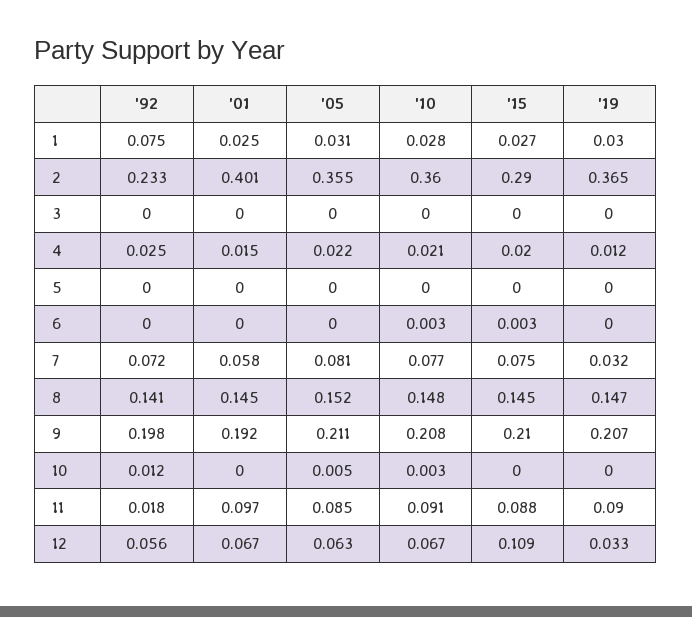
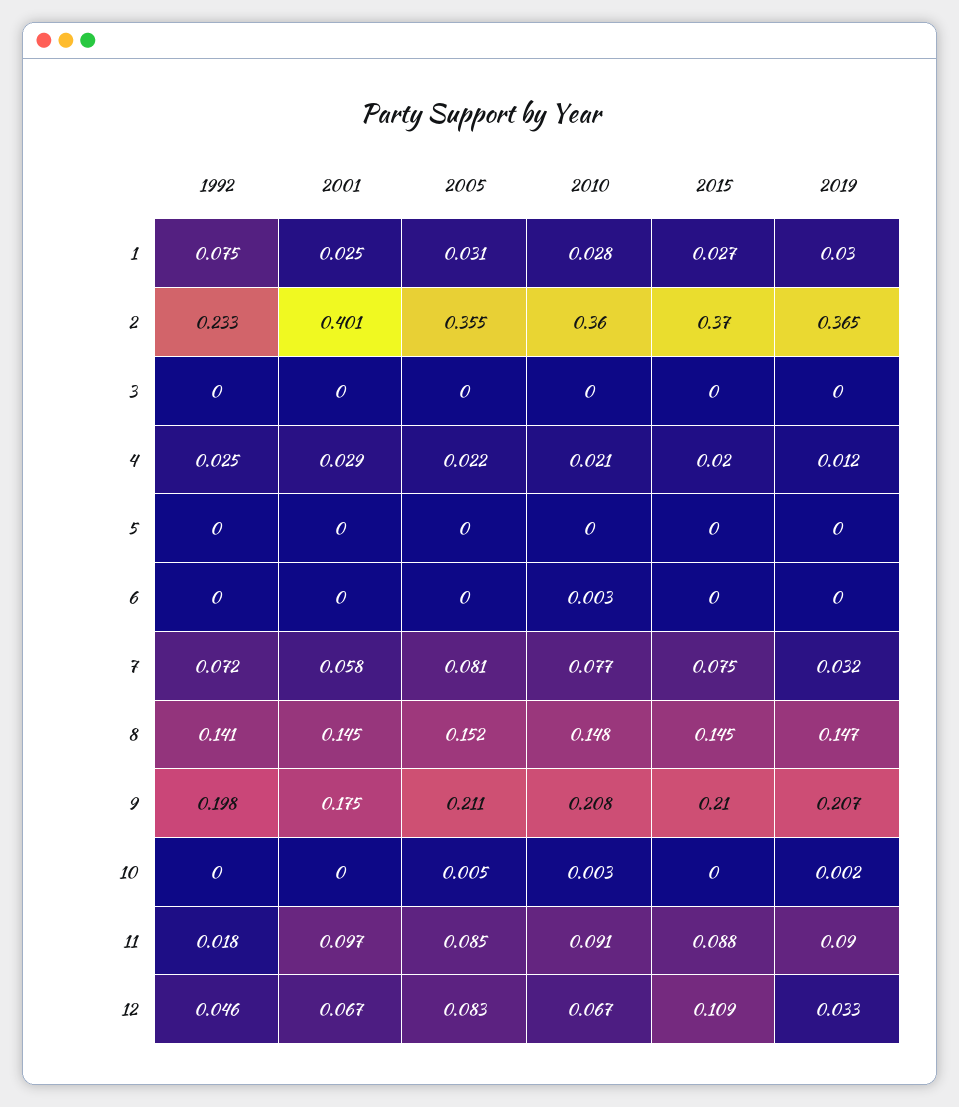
'15, 2: 0.29 -> 0.37
'01, 4: 0.015 -> 0.029
'15, 6: 0.003 -> 0
'01, 9: 0.192 -> 0.175
'92, 10: 0.012 -> 0
'19, 10: 0 -> 0.002
'92, 12: 0.056 -> 0.046
'05, 12: 0.063 -> 0.083

